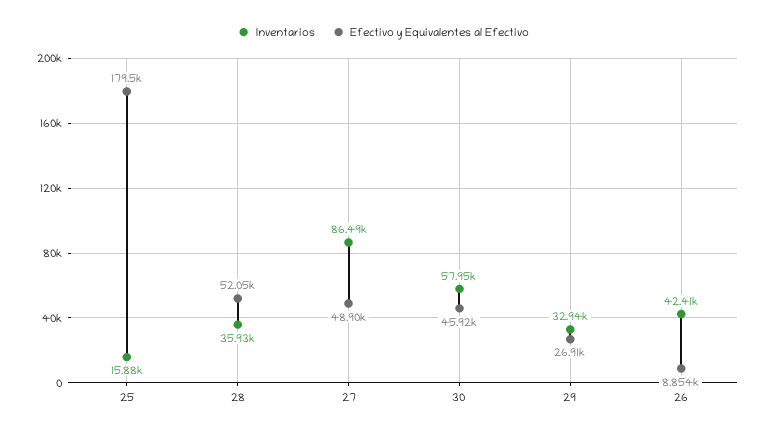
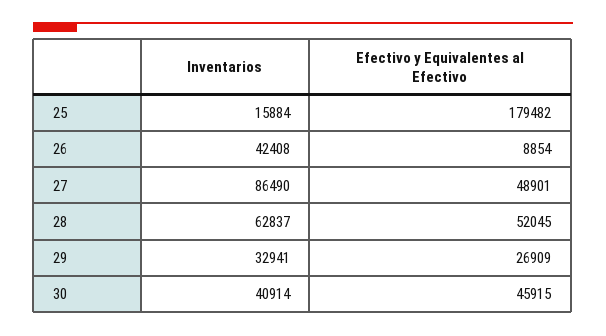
Inventarios, 28: 35930 -> 62837
Inventarios, 30: 57950 -> 40914

